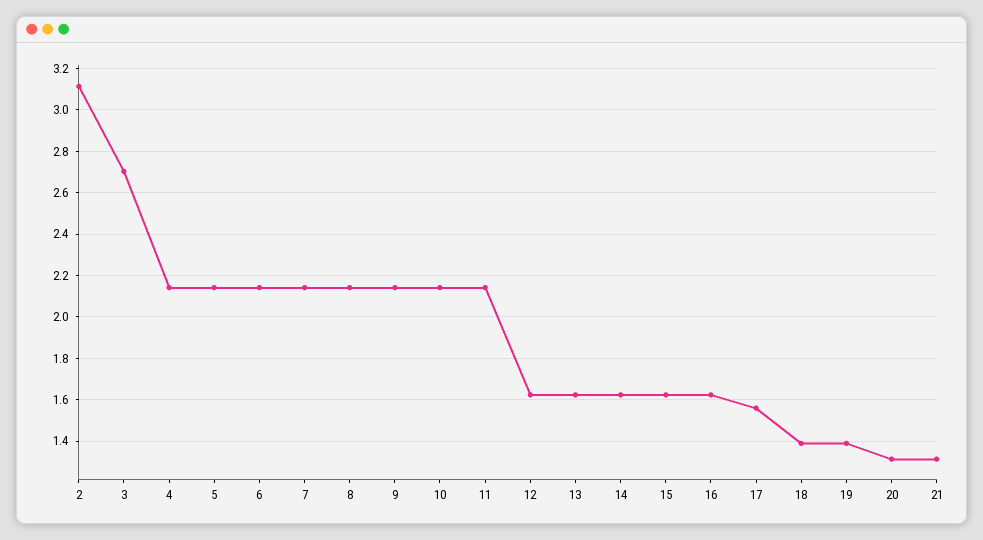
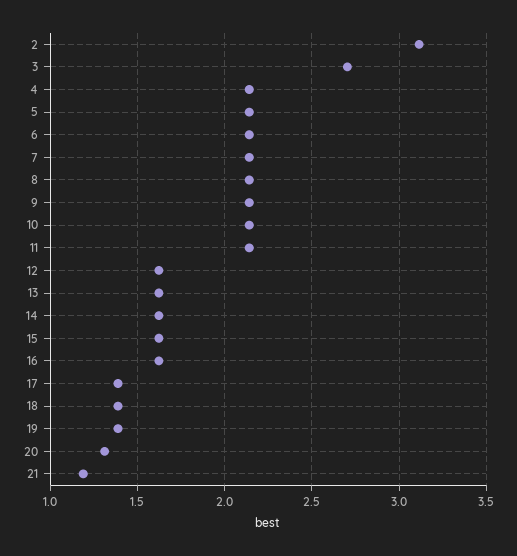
17: 1.55 -> 1.4
21: 1.3 -> 1.2

